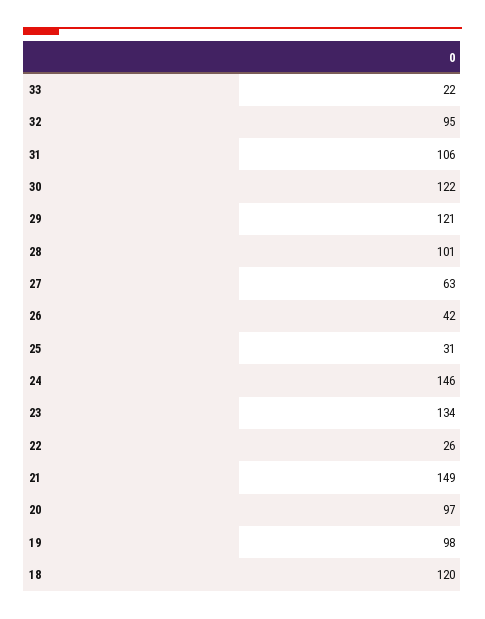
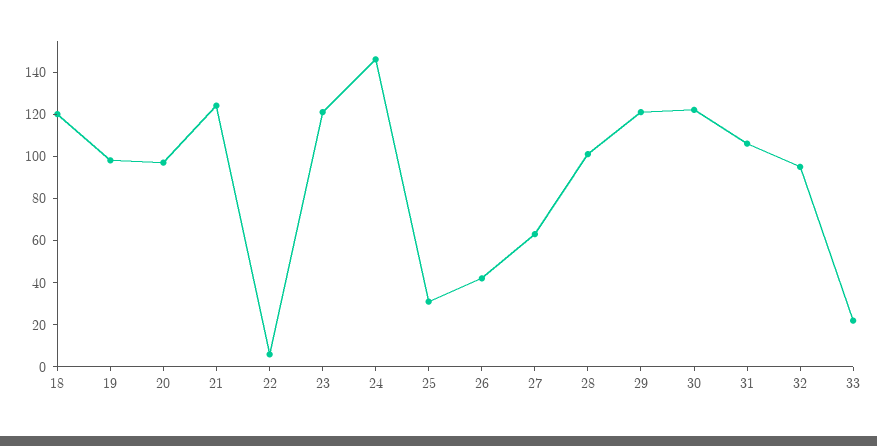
23: 134 -> 120
22: 26 -> 5
21: 149 -> 125

